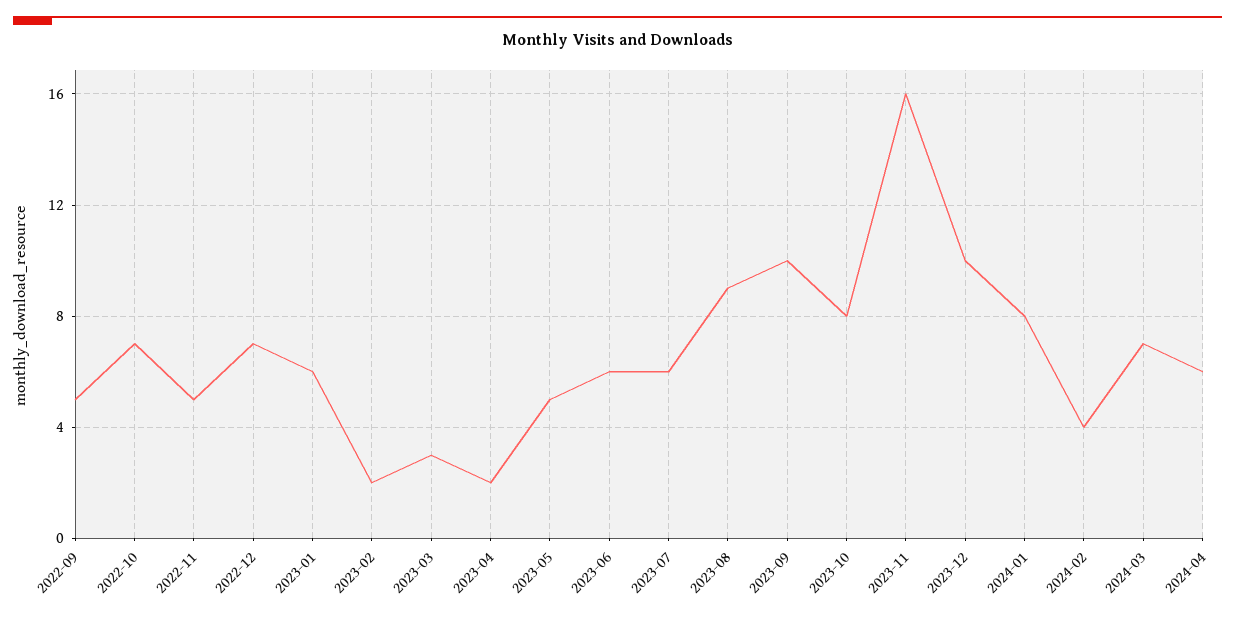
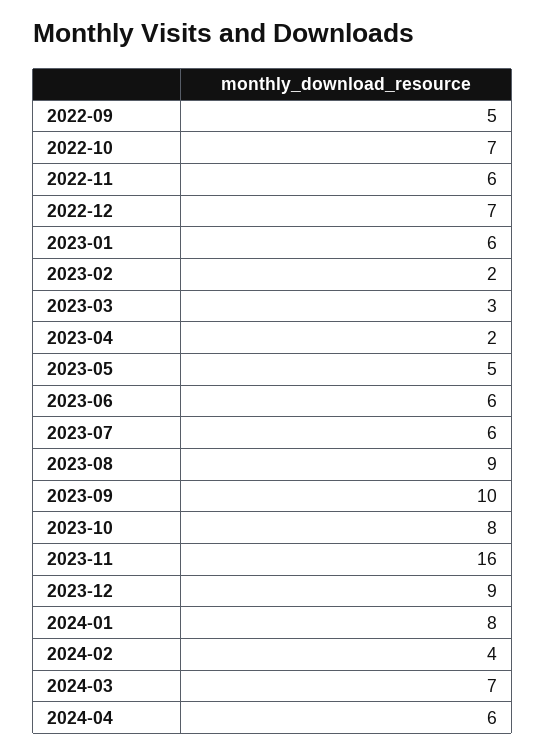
2022-11: 5 -> 6
2023-12: 10 -> 9

